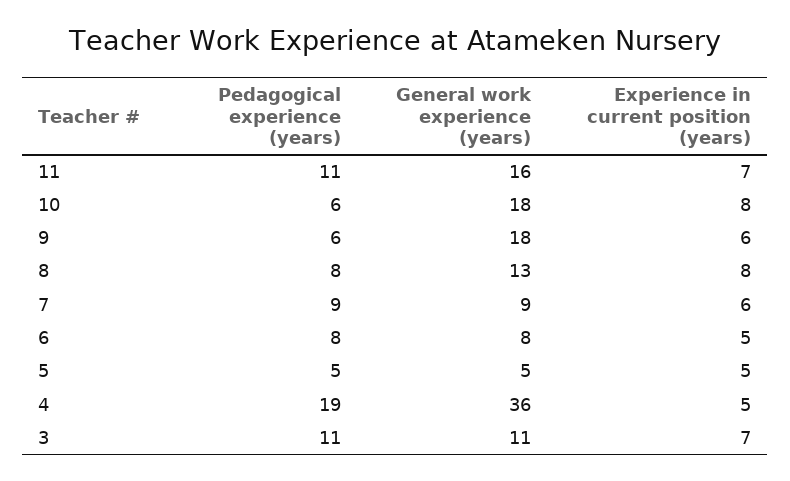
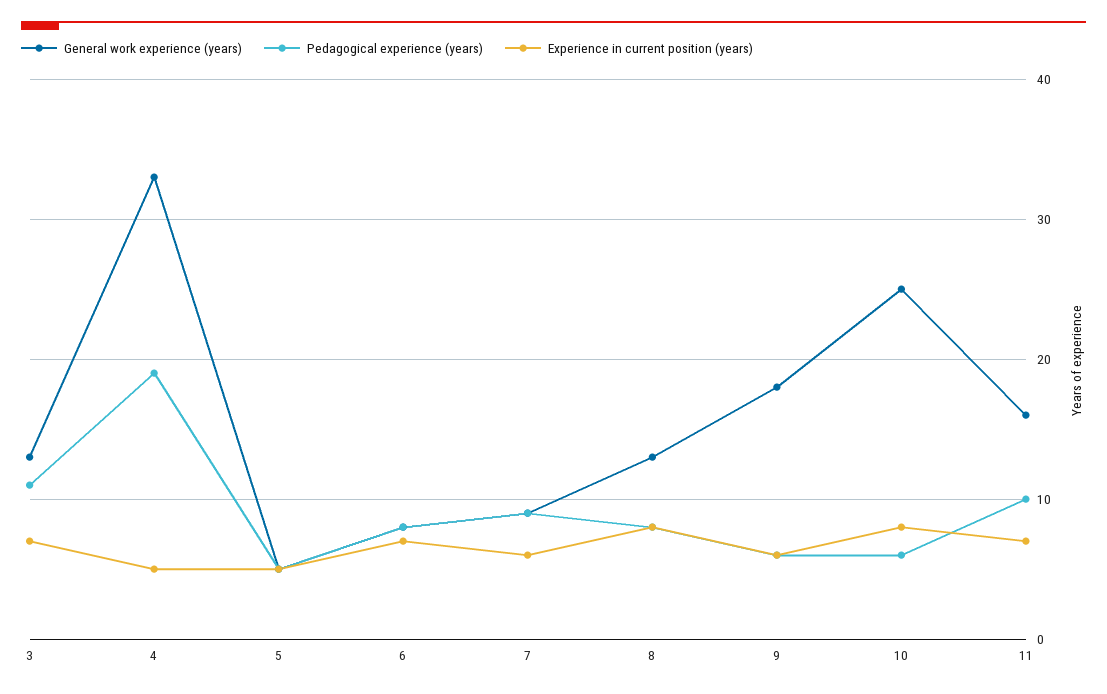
Pedagogical experience (years), 11: 11 -> 10
General work experience (years), 10: 18 -> 25
Experience in current position (years), 6: 5 -> 7
General work experience (years), 4: 36 -> 33
General work experience (years), 3: 11 -> 13

